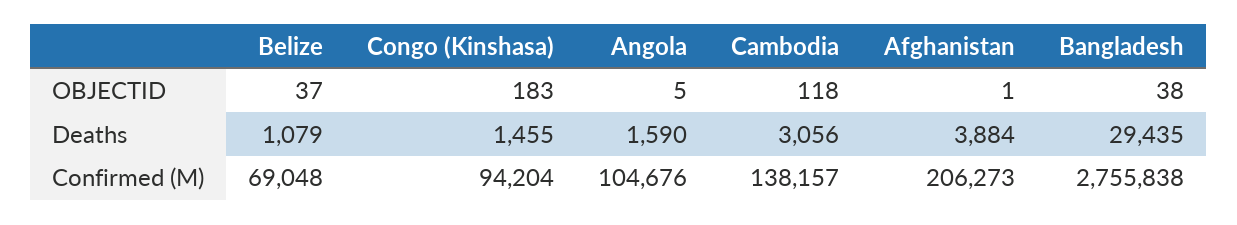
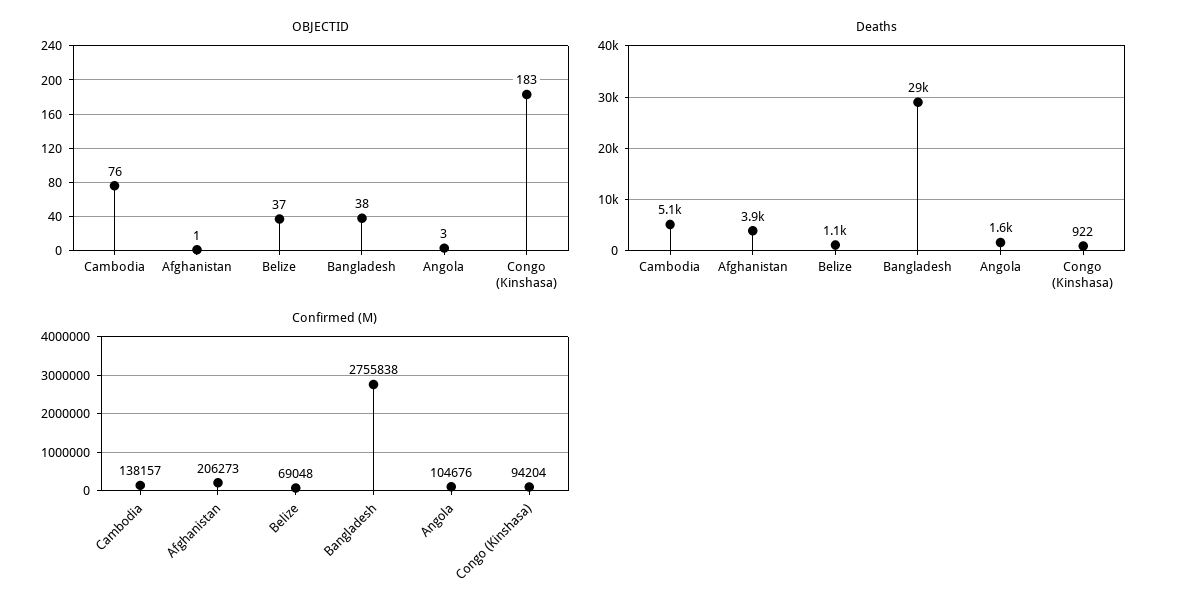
OBJECTID, Angola: 5 -> 3
OBJECTID, Cambodia: 118 -> 76
Deaths, Congo (Kinshasa): 1455 -> 922
Deaths, Cambodia: 3056 -> 5100

